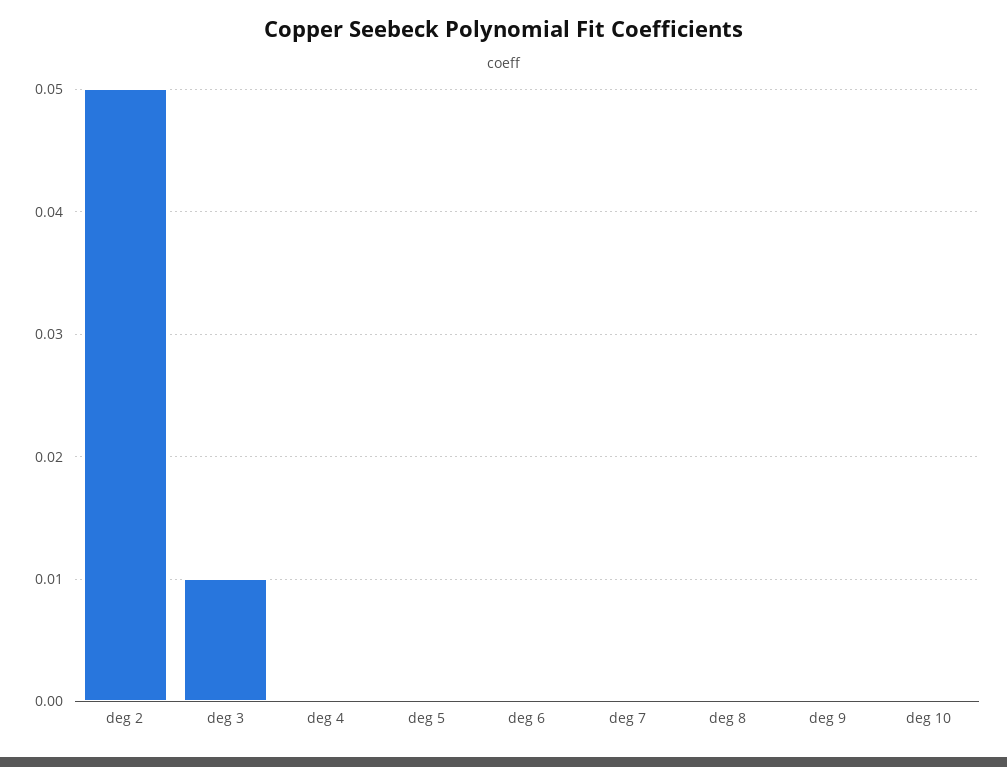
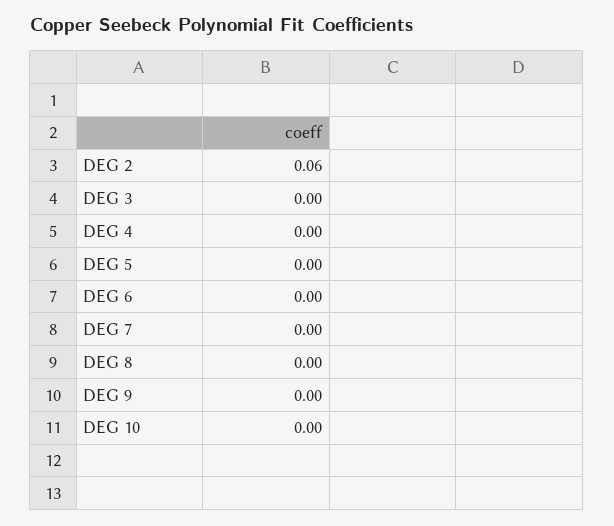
deg 2: 0.05 -> 0.06
deg 3: 0.01 -> 0

